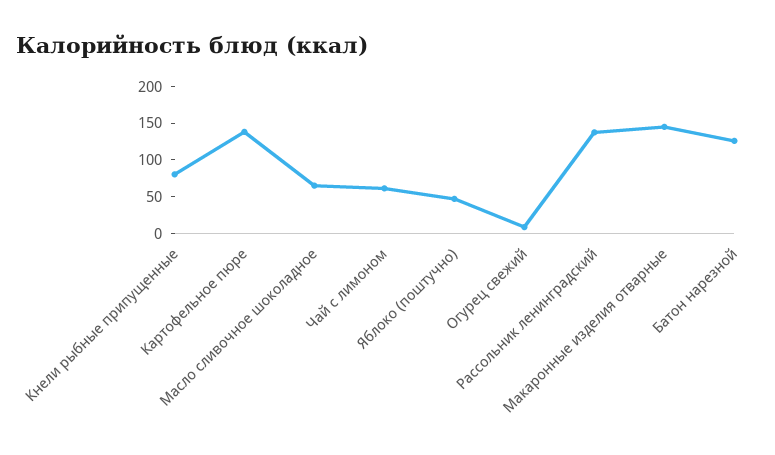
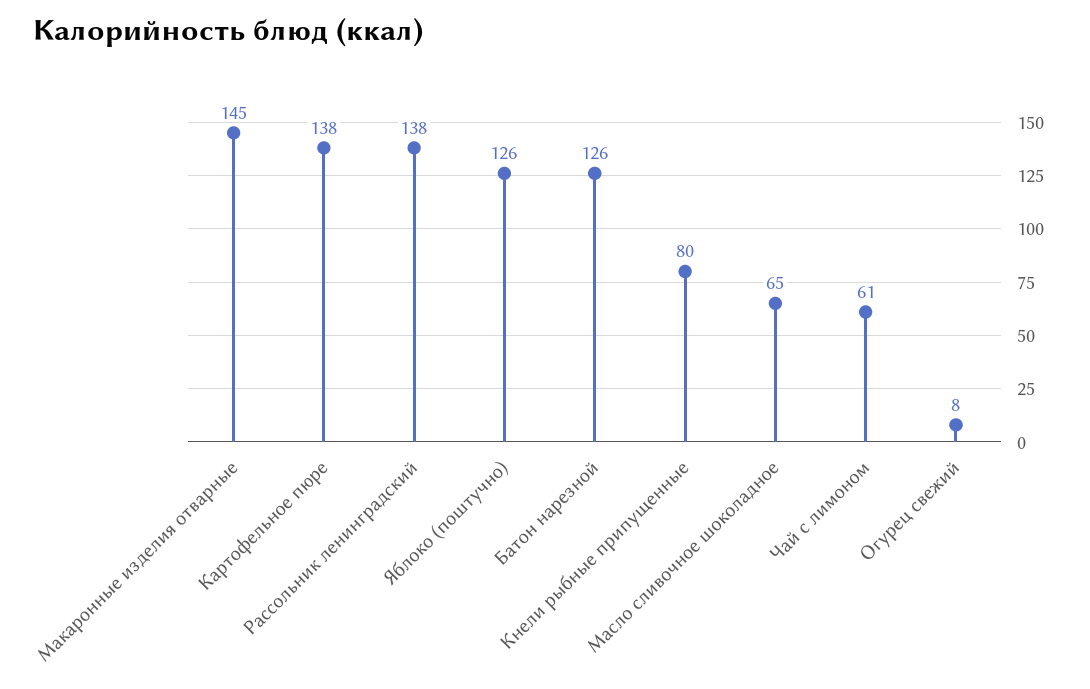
Яблоко (поштучно): 50 -> 126

